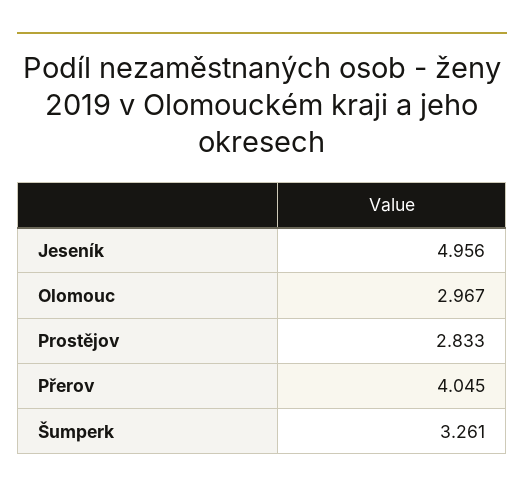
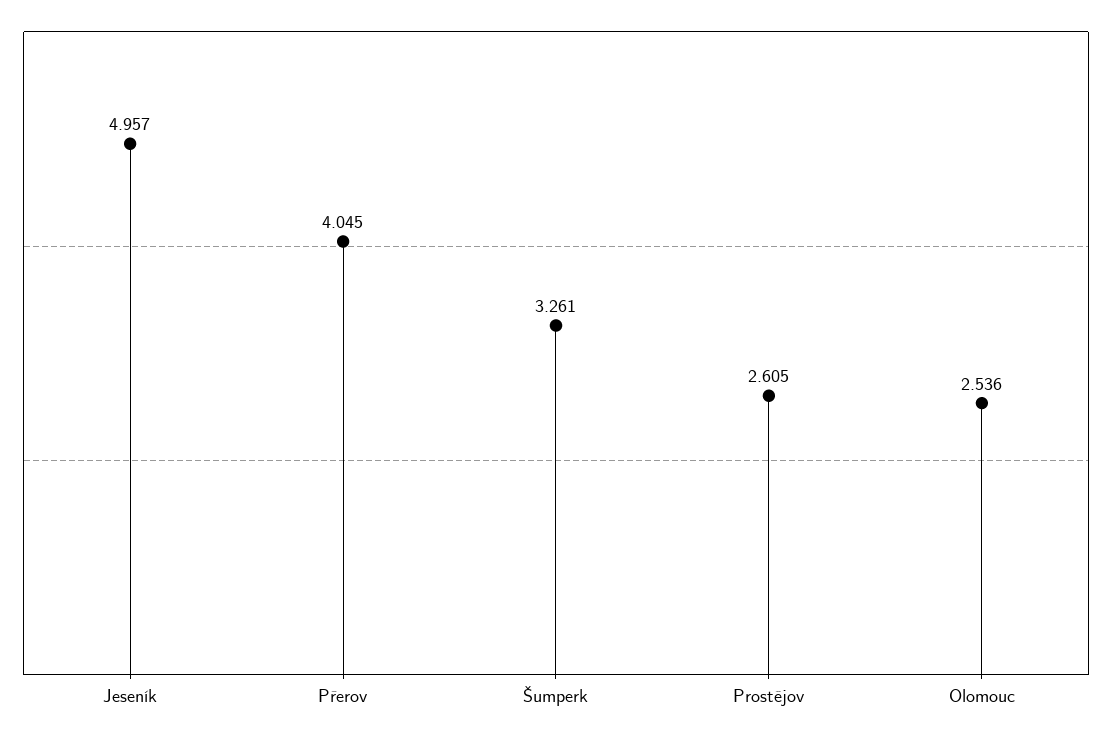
Jeseník: 4.956 -> 4.957
Olomouc: 2.967 -> 2.536
Prostějov: 2.833 -> 2.605

